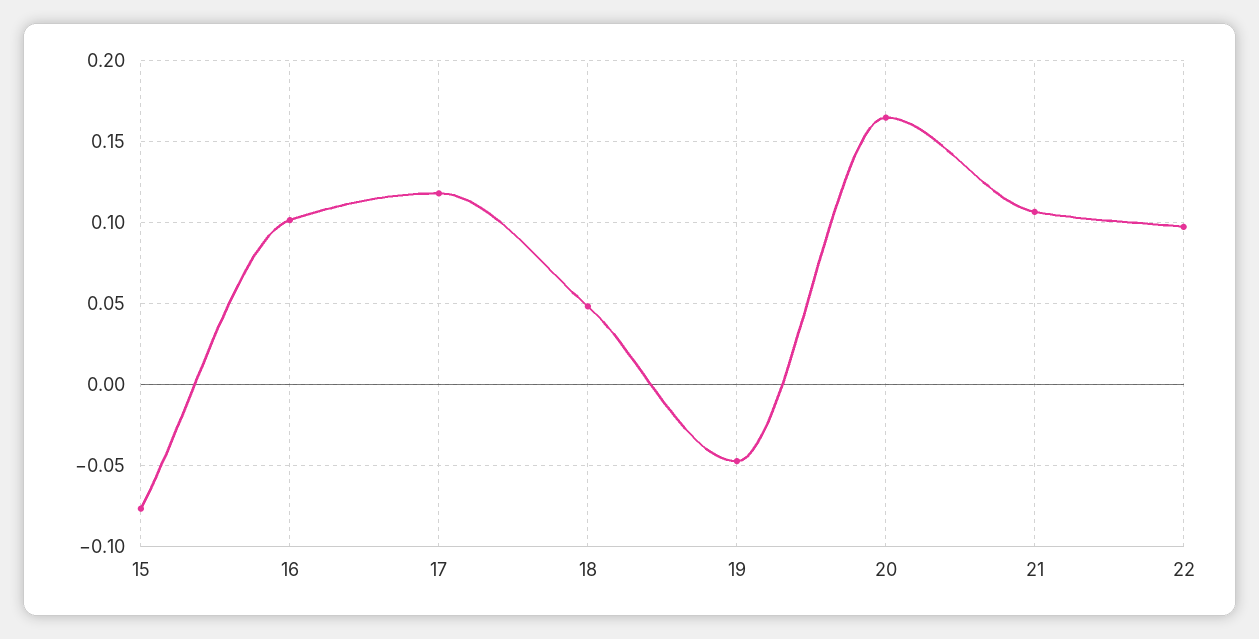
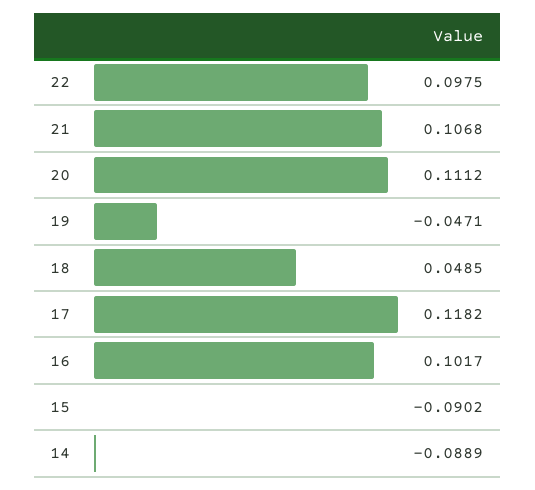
15: -0.075 -> -0.0902
20: 0.165 -> 0.1112
14: none -> -0.0889

